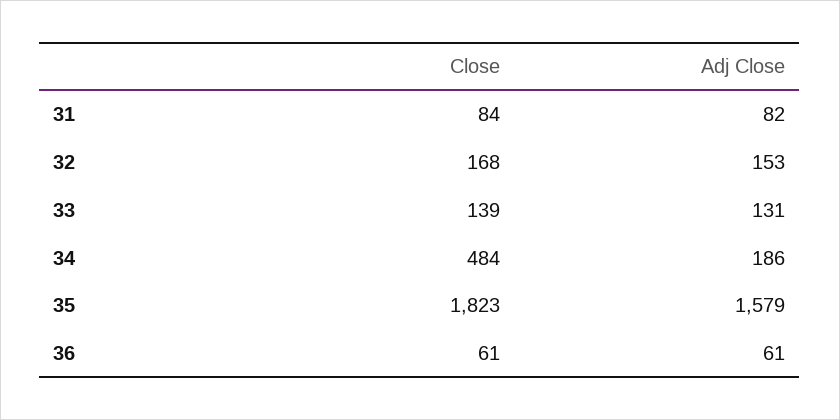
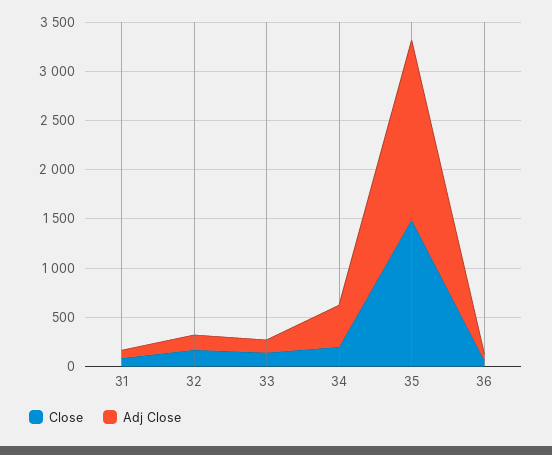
Close, 34: 484 -> 200
Adj Close, 34: 186 -> 400
Close, 35: 1823 -> 1500
Adj Close, 35: 1579 -> 1800

